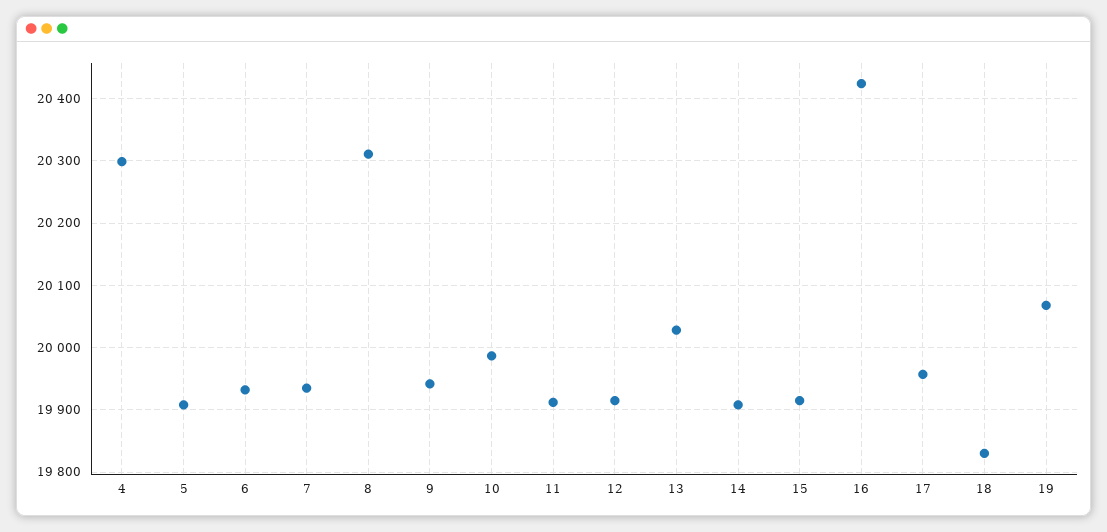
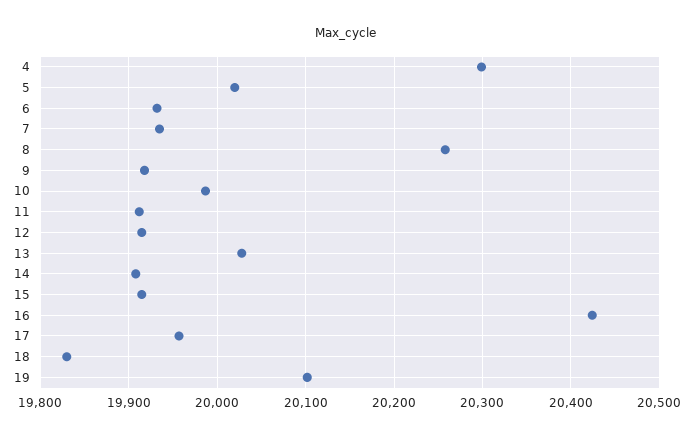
5: 19910 -> 20020
8: 20310 -> 20260
9: 19940 -> 19920
19: 20070 -> 20100

